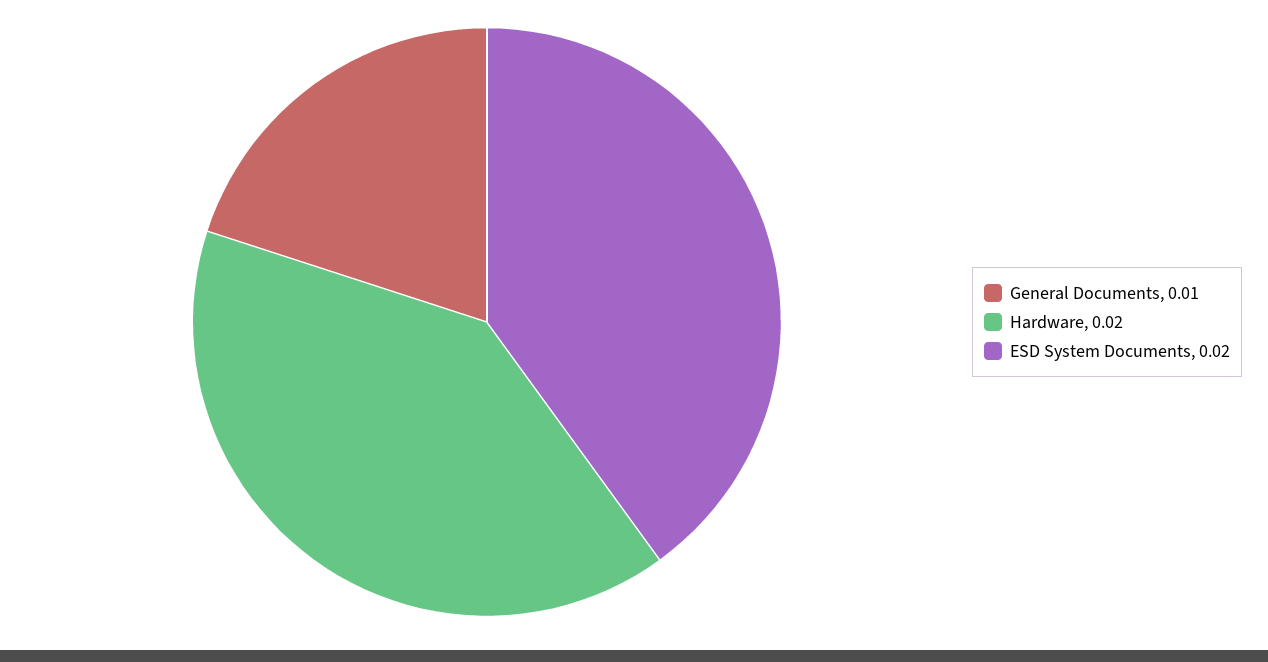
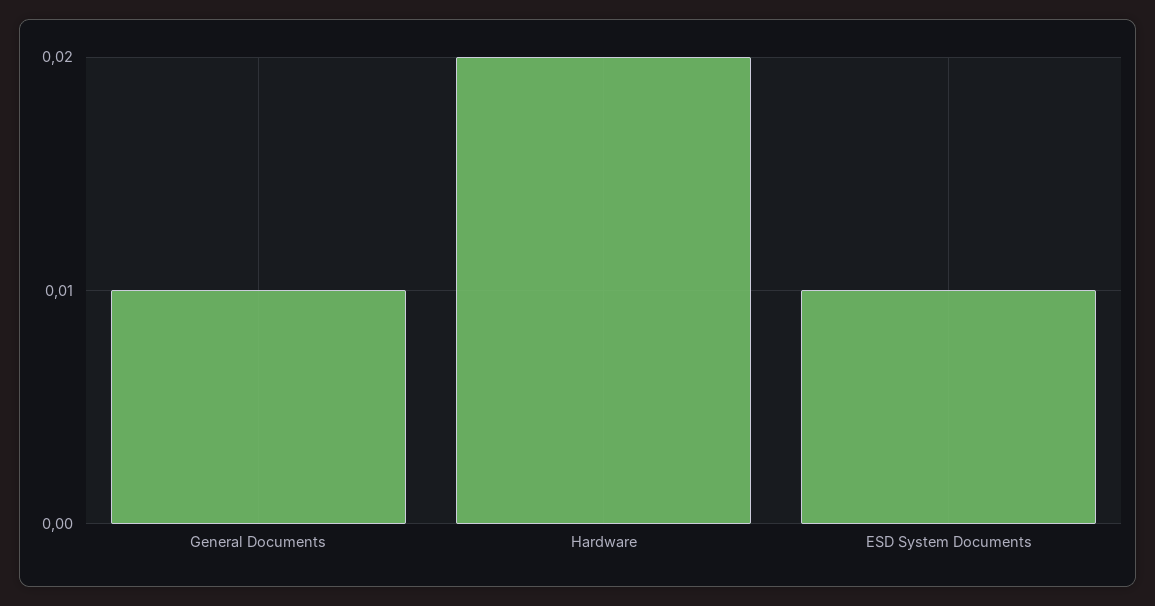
ESD System Documents: 0.02 -> 0.01

